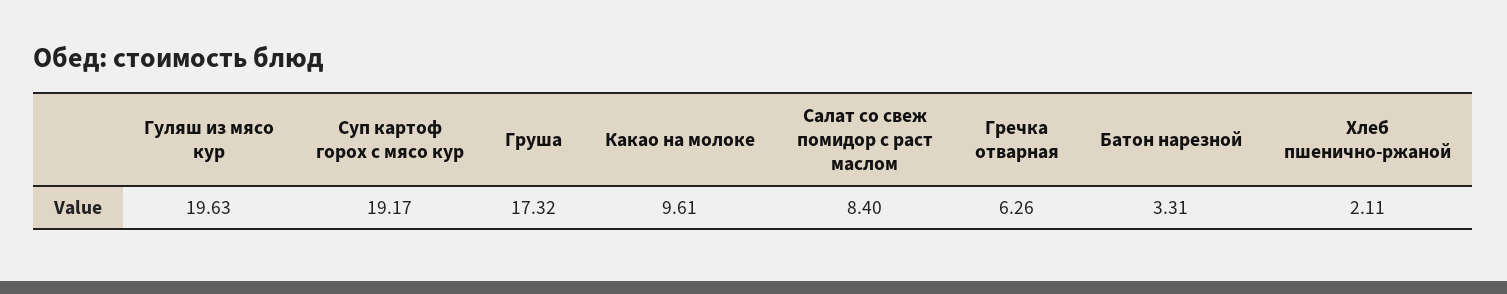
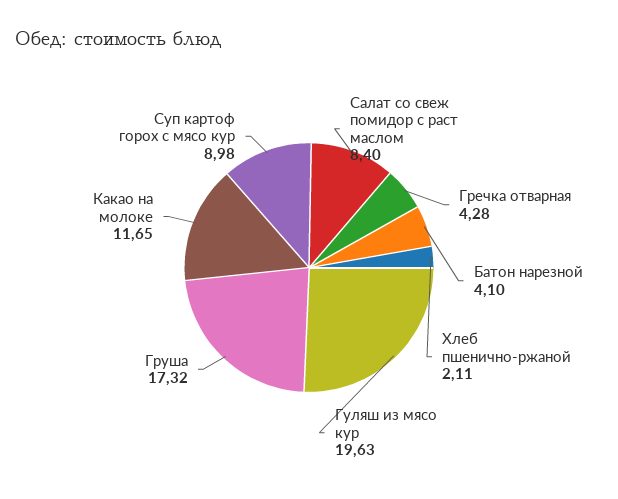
Суп картоф горох с мясо кур: 19.17 -> 8.98
Какао на молоке: 9.61 -> 11.65
Гречка отварная: 6.26 -> 4.28
Батон нарезной: 3.31 -> 4.1

